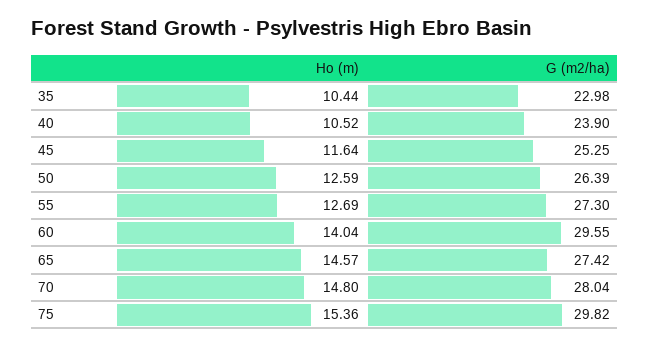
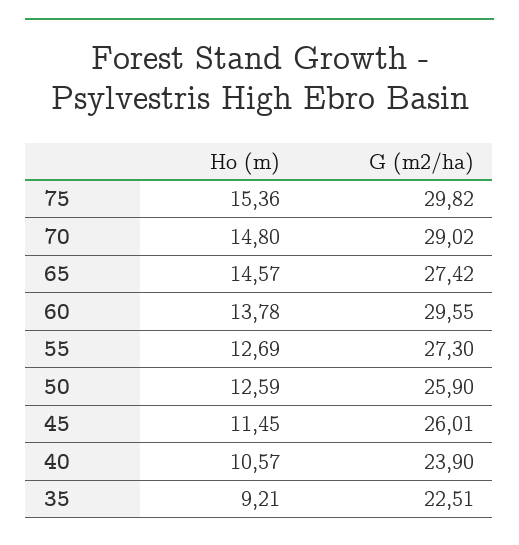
Ho (m), 35: 10.44 -> 9.21
G (m2/ha), 35: 22.98 -> 22.51
Ho (m), 40: 10.52 -> 10.57
Ho (m), 45: 11.64 -> 11.45
G (m2/ha), 45: 25.25 -> 26.01
G (m2/ha), 50: 26.39 -> 25.9
Ho (m), 60: 14.04 -> 13.78
G (m2/ha), 70: 28.04 -> 29.02

